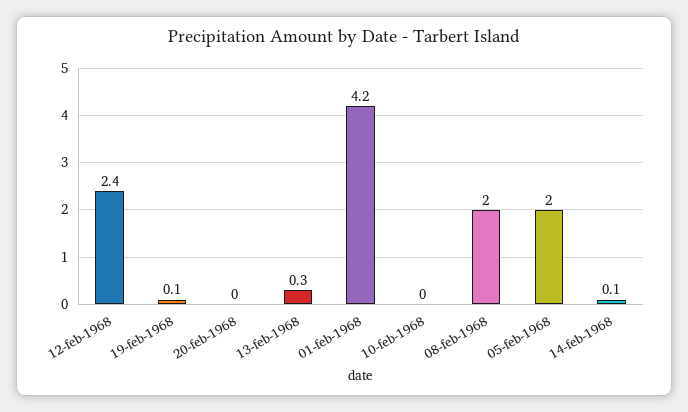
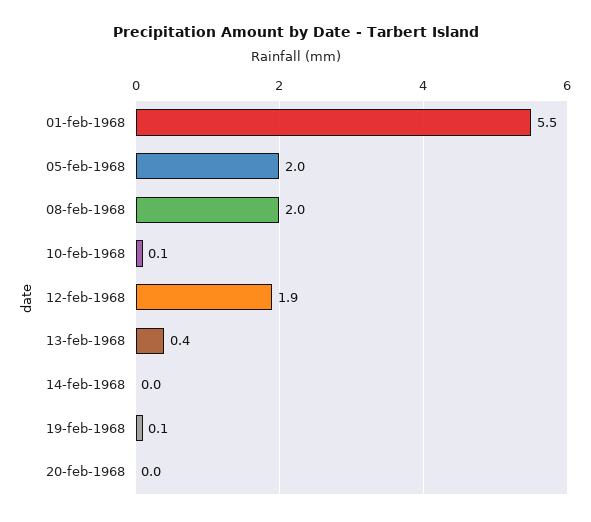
12-feb-1968: 2.4 -> 1.9
13-feb-1968: 0.3 -> 0.4
01-feb-1968: 4.2 -> 5.5
10-feb-1968: 0 -> 0.1
14-feb-1968: 0.1 -> 0

